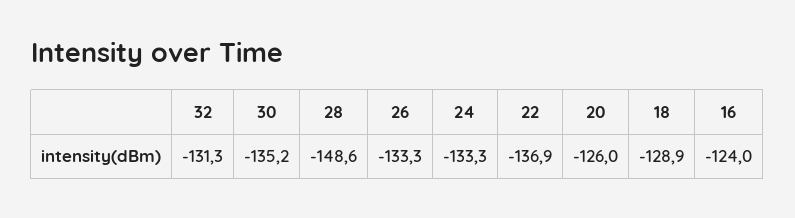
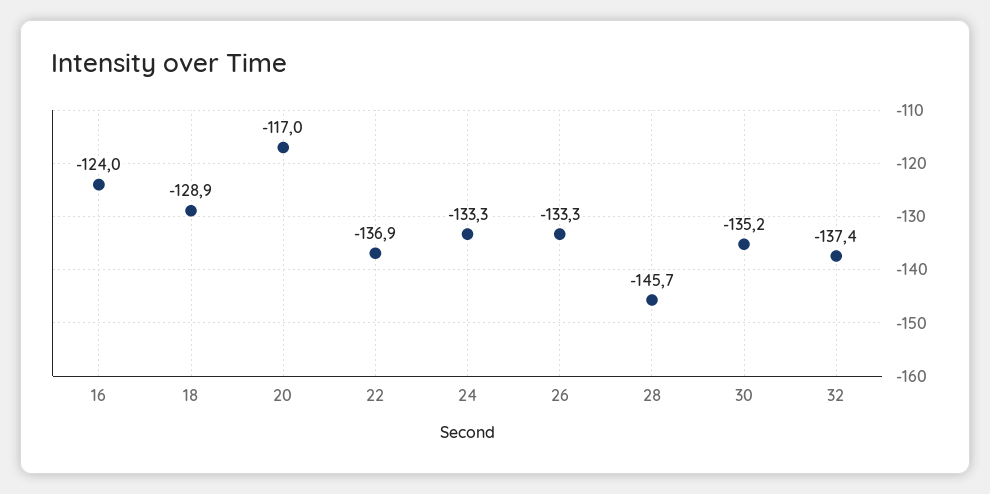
32: -131.3 -> -137.4
28: -148.6 -> -145.7
20: -126 -> -117

